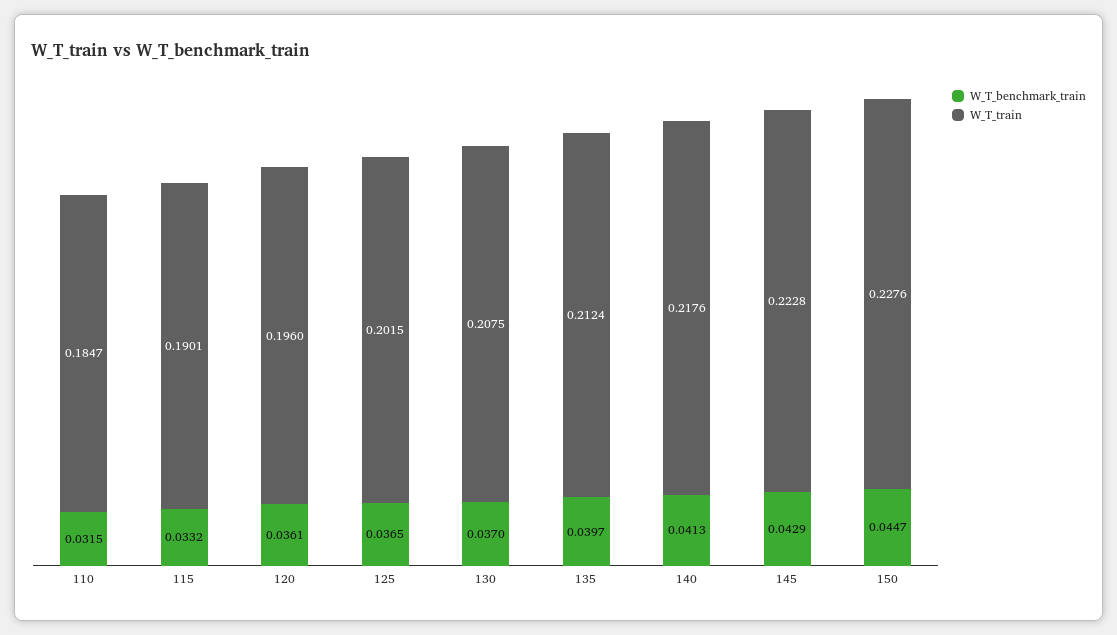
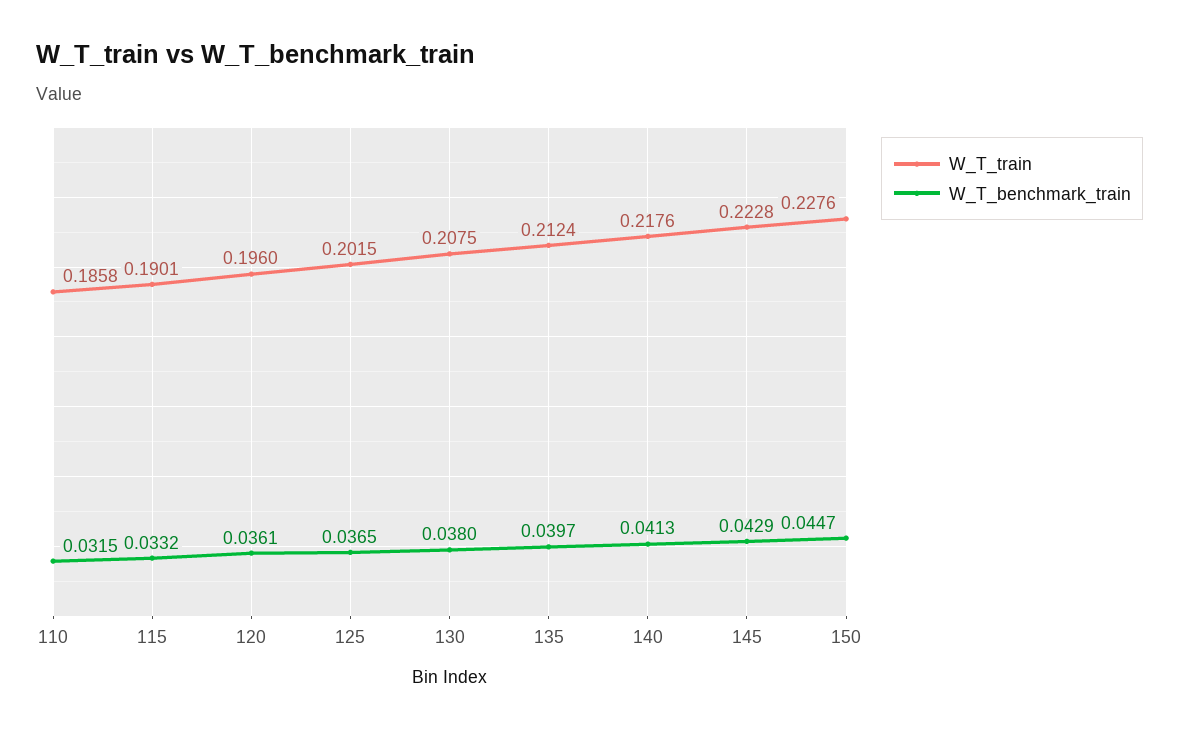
W_T_train, 110: 0.1847 -> 0.1858
W_T_benchmark_train, 130: 0.037 -> 0.038

